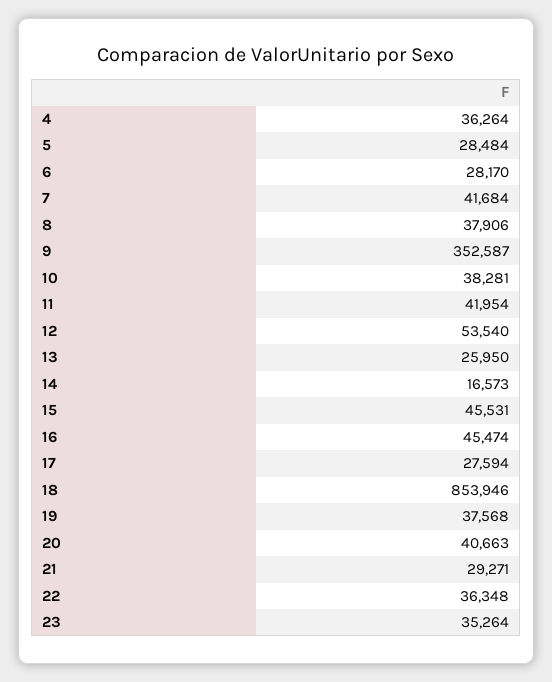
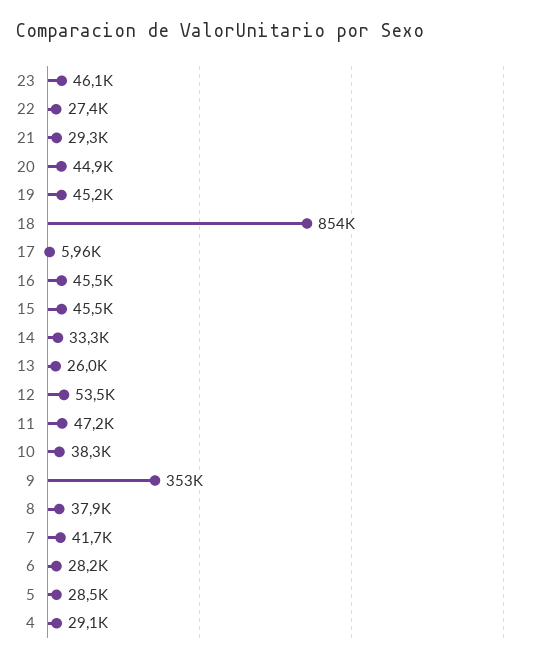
4: 36264 -> 29100
11: 41954 -> 47200
14: 16573 -> 33300
17: 27594 -> 5960
19: 37568 -> 45200
20: 40663 -> 44900
22: 36348 -> 27400
23: 35264 -> 46100

